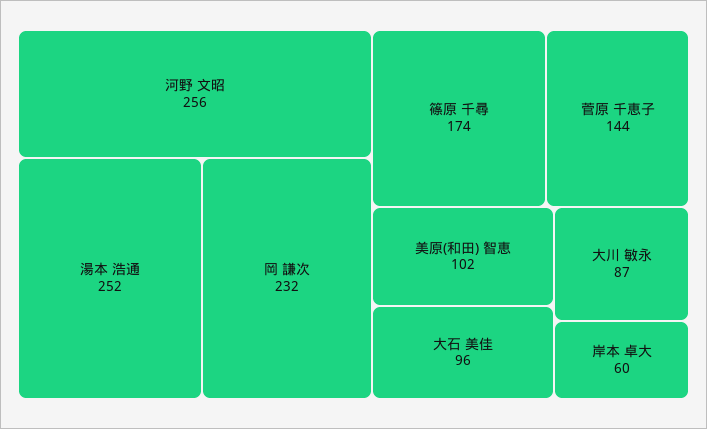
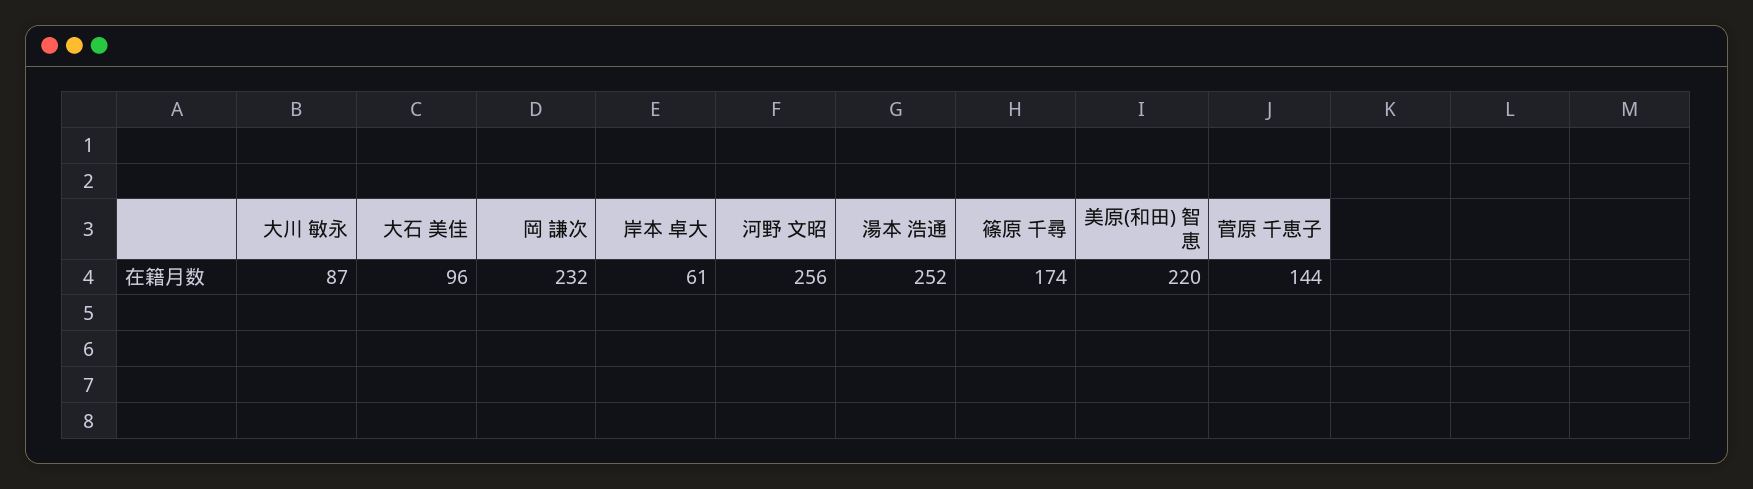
美原(和田) 智恵: 102 -> 220
岸本 卓大: 60 -> 61

